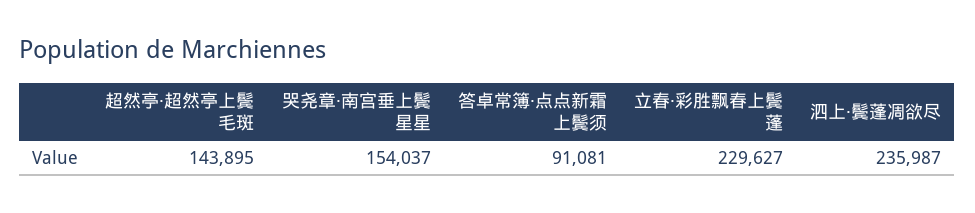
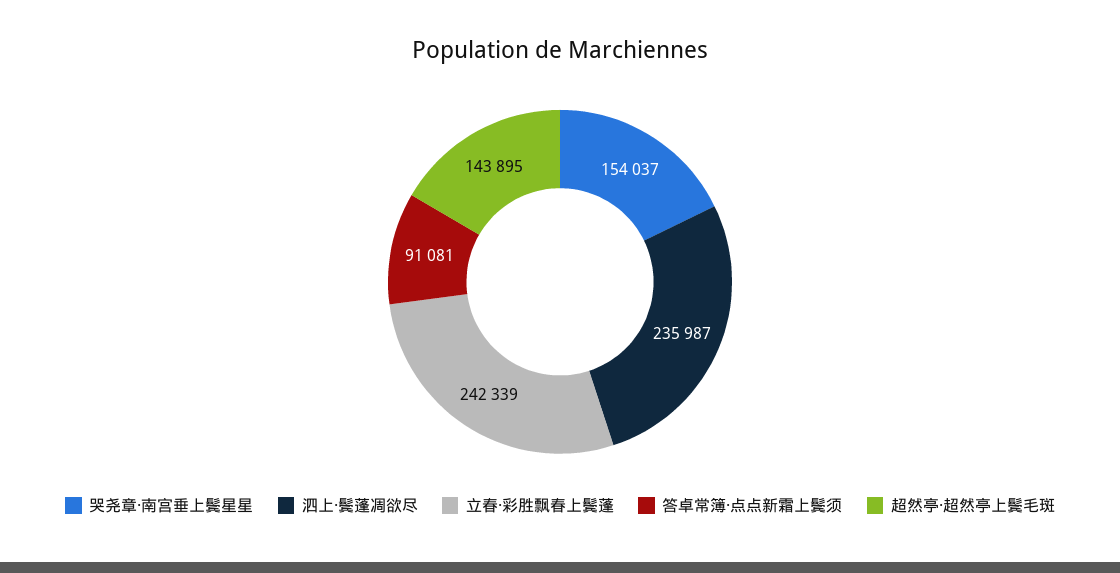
立春·彩胜飘春上鬓蓬: 229627 -> 242339

